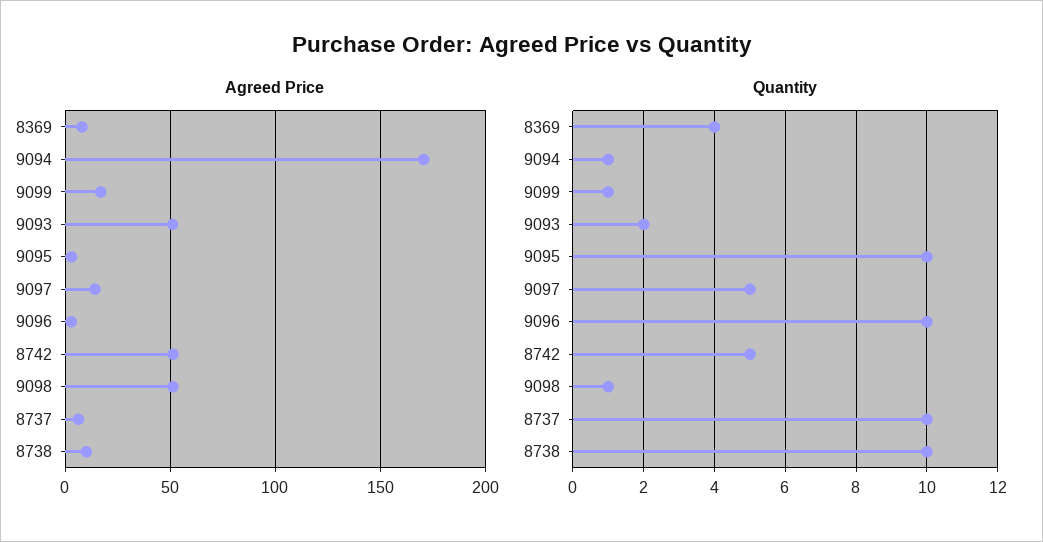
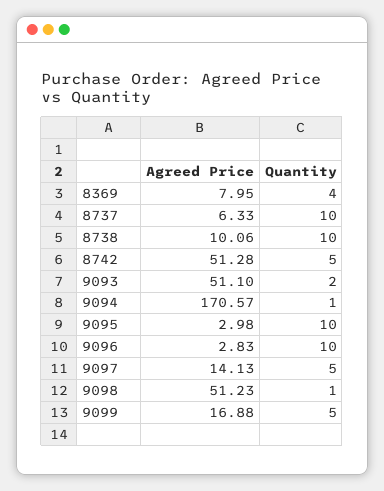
Quantity, 9099: 1 -> 5

